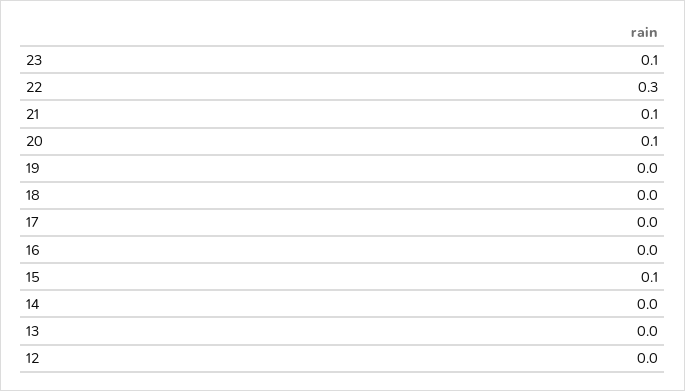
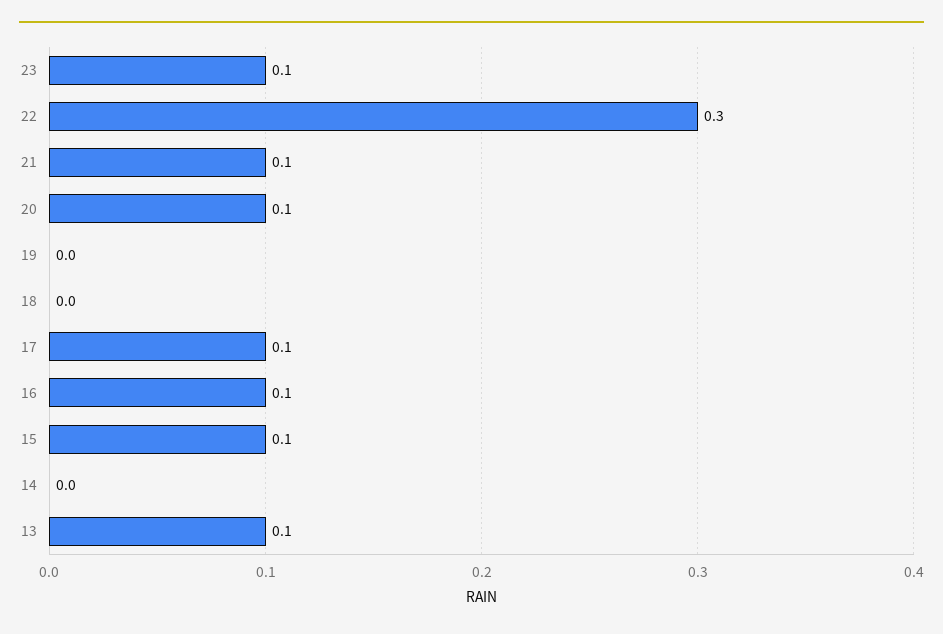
17: 0 -> 0.1
16: 0 -> 0.1
13: 0 -> 0.1
12: 0 -> none

